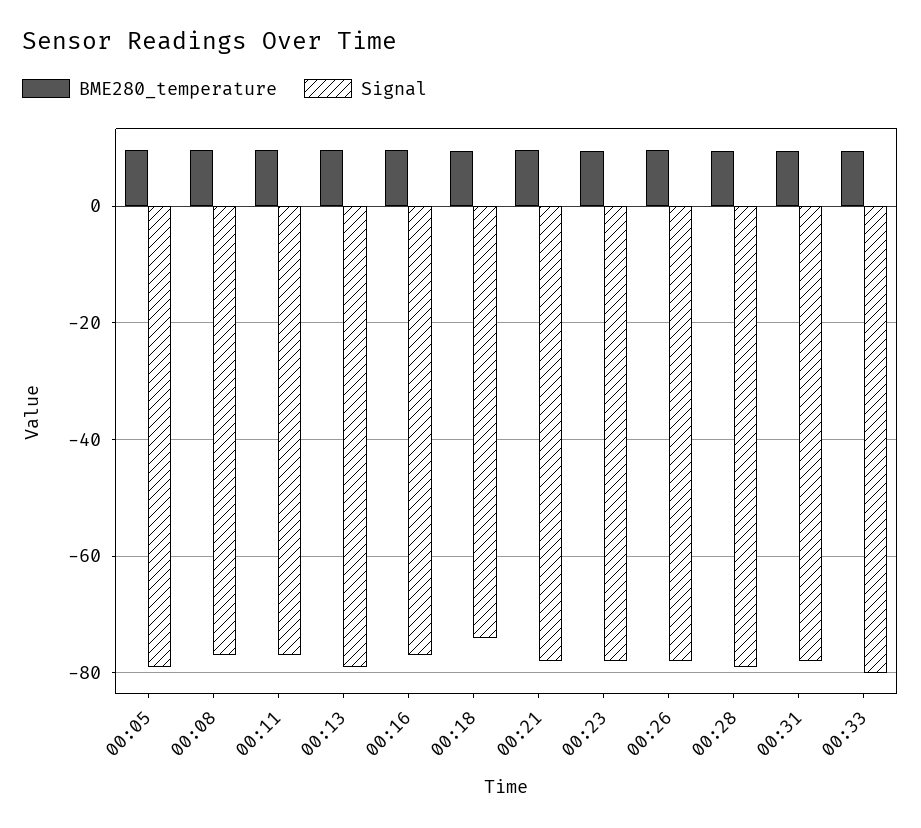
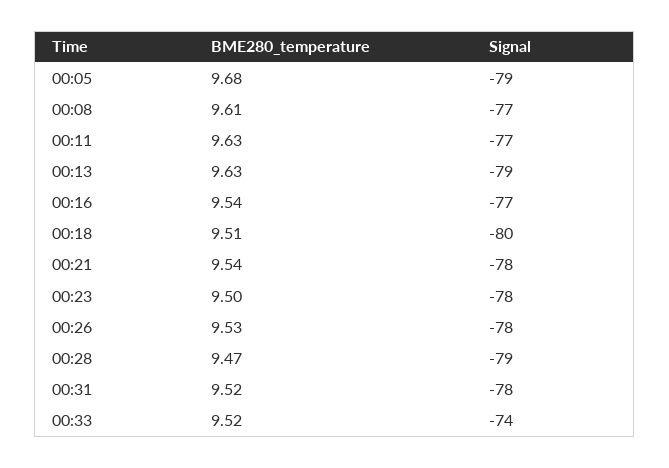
Signal, 00:18: -74 -> -80
Signal, 00:33: -80 -> -74

